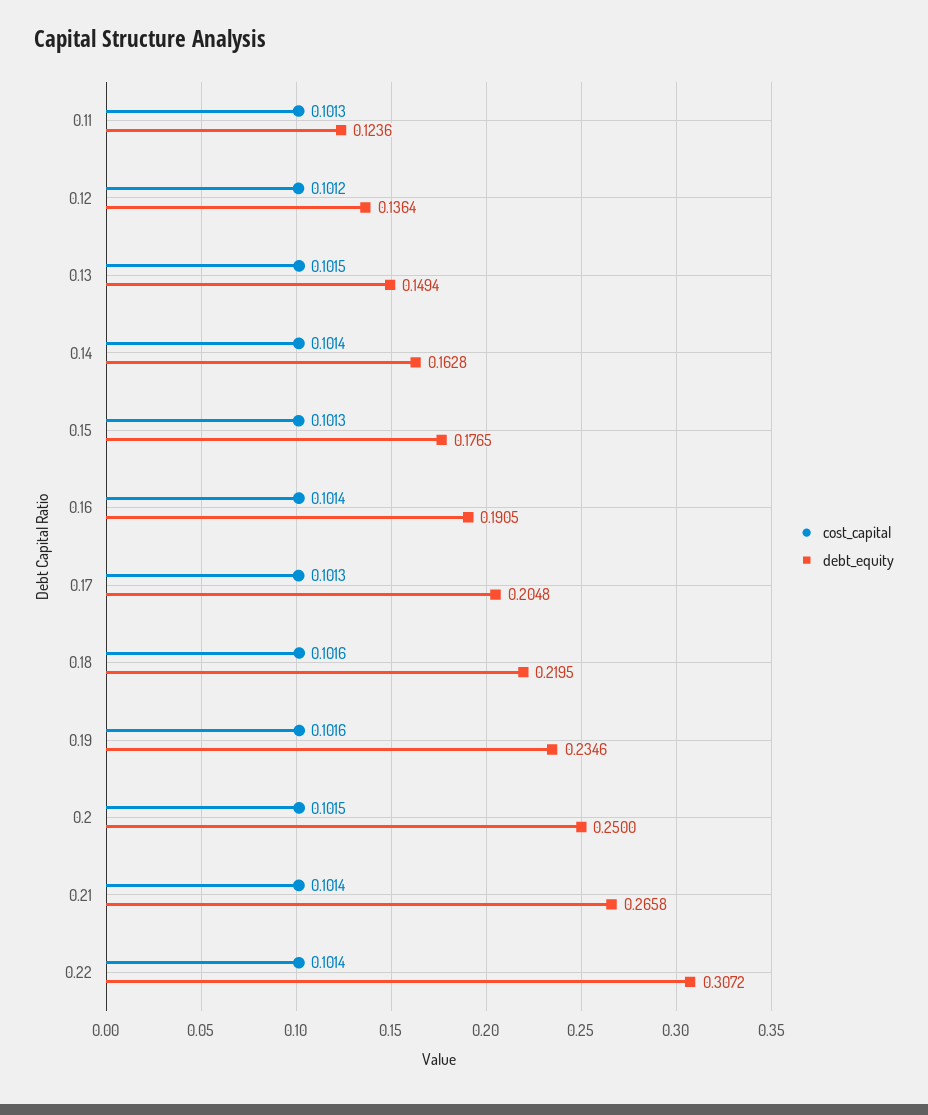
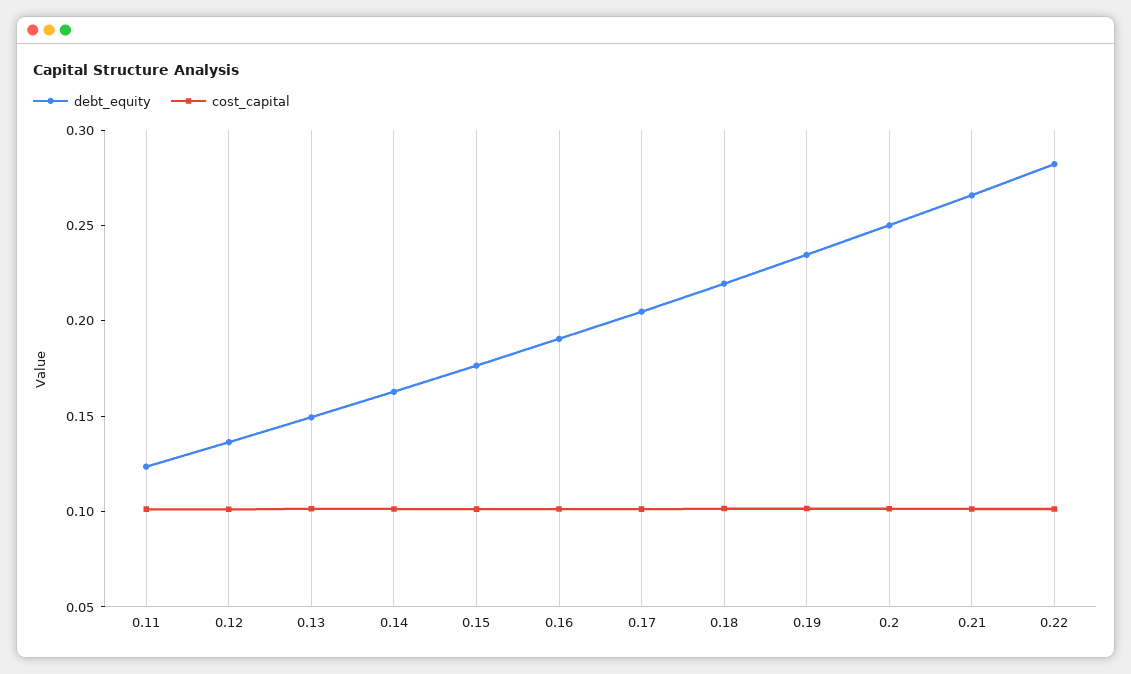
debt_equity, 0.22: 0.3072 -> 0.28

